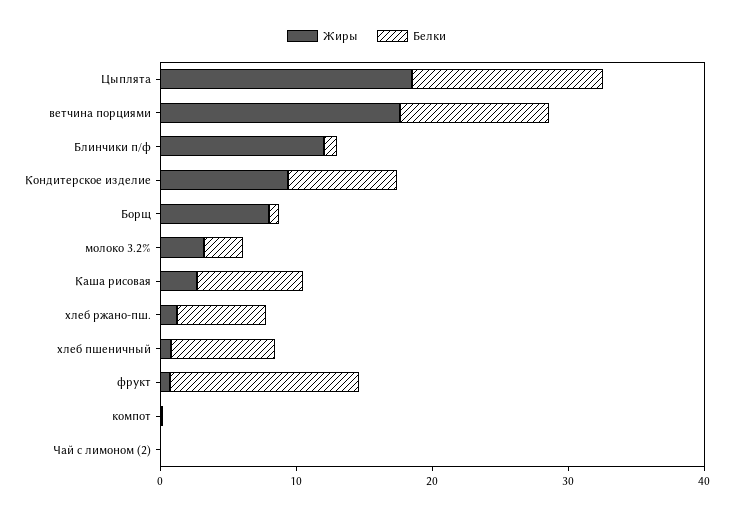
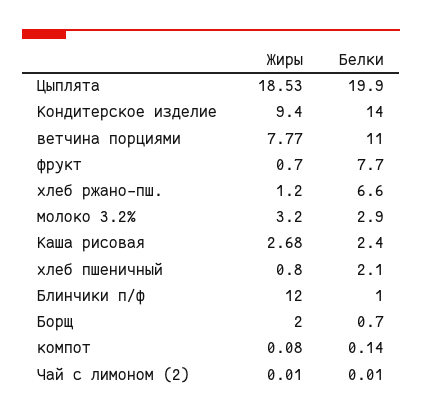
Белки, Цыплята: 14 -> 19.9
Жиры, ветчина порциями: 18 -> 7.77
Белки, Кондитерское изделие: 8 -> 14
Жиры, Борщ: 8 -> 2
Белки, Каша рисовая: 8 -> 2.4
Белки, хлеб пшеничный: 8 -> 2.1
Белки, фрукт: 14 -> 7.7

